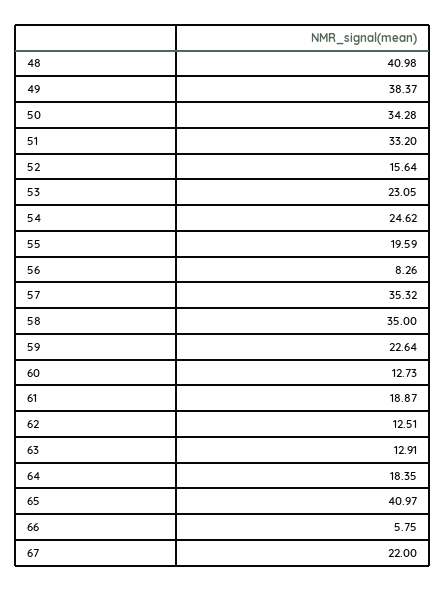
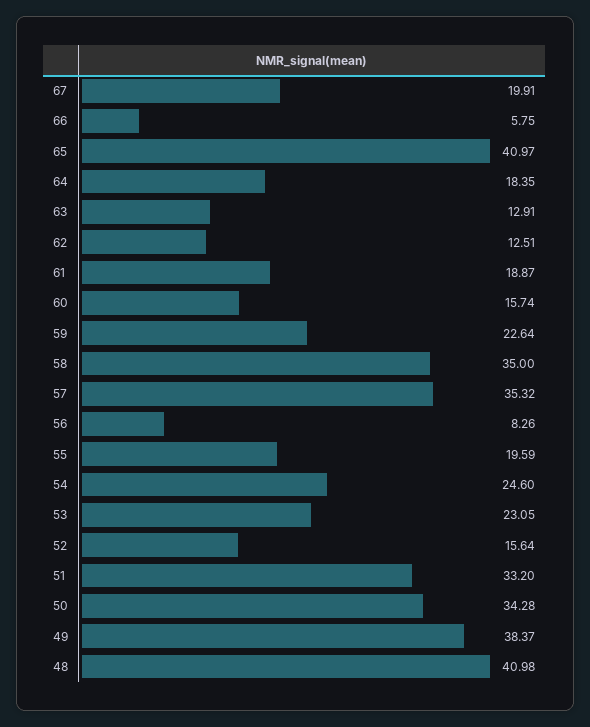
54: 24.62 -> 24.6
60: 12.73 -> 15.74
67: 22 -> 19.91

